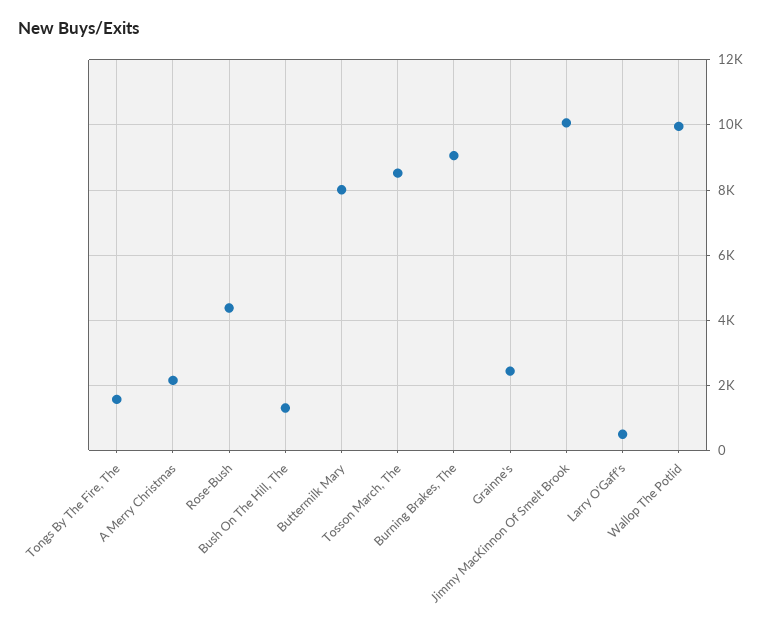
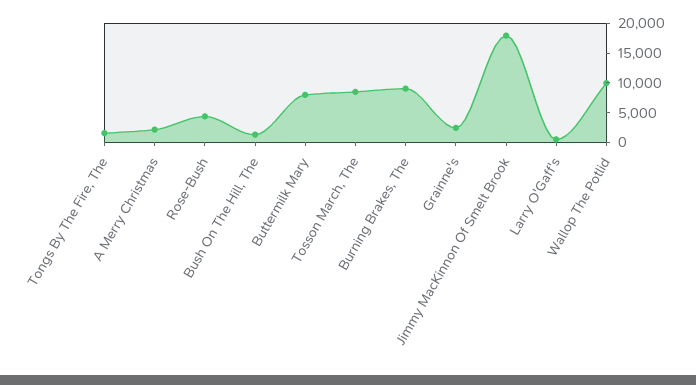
Jimmy MacKinnon Of Smelt Brook: 10000 -> 17500

